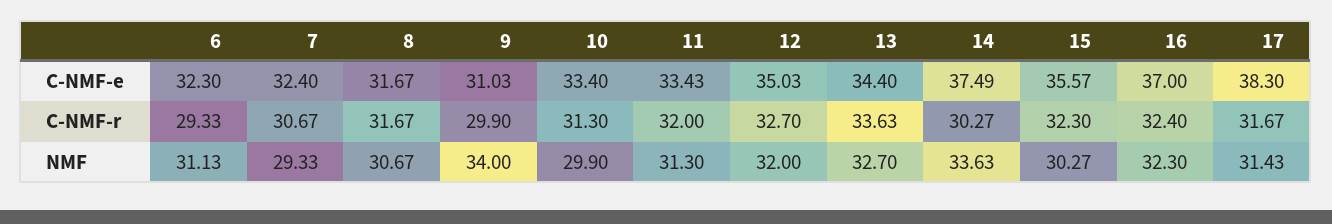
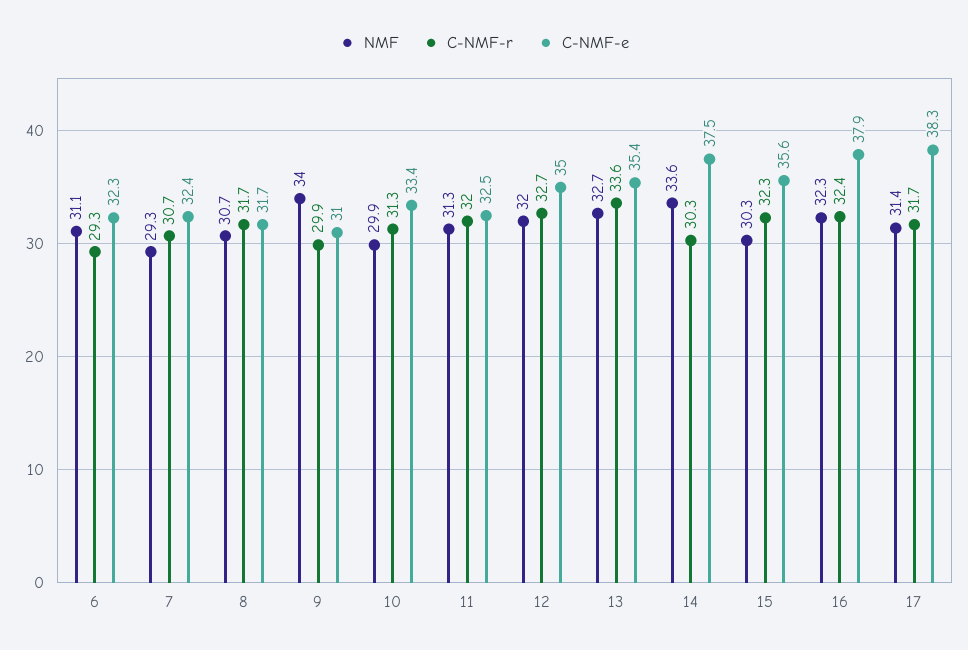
C-NMF-e, 11: 33.43 -> 32.5
C-NMF-e, 13: 34.4 -> 35.4
C-NMF-e, 16: 37 -> 37.9

